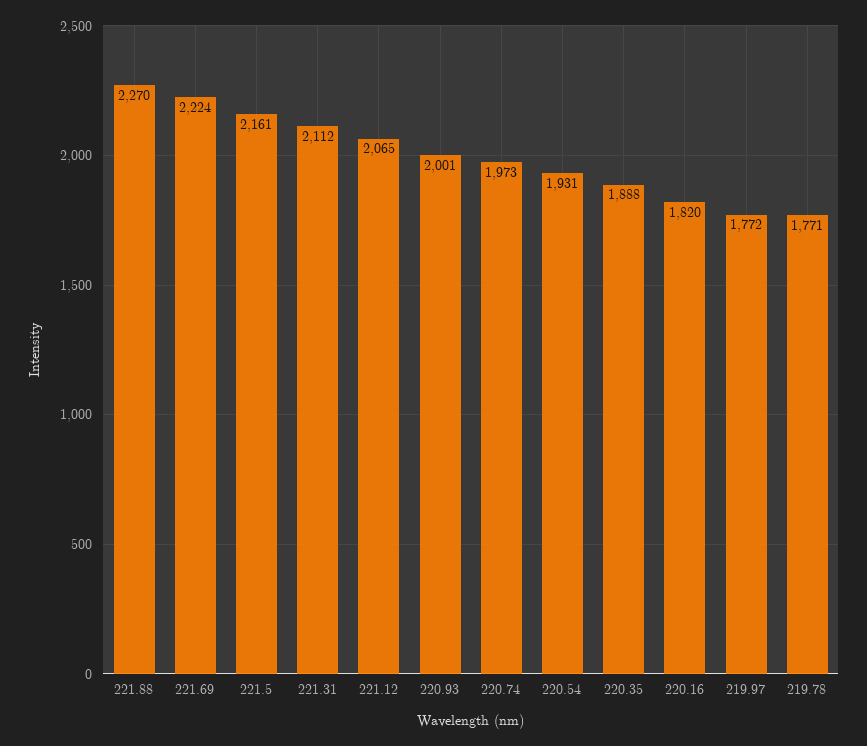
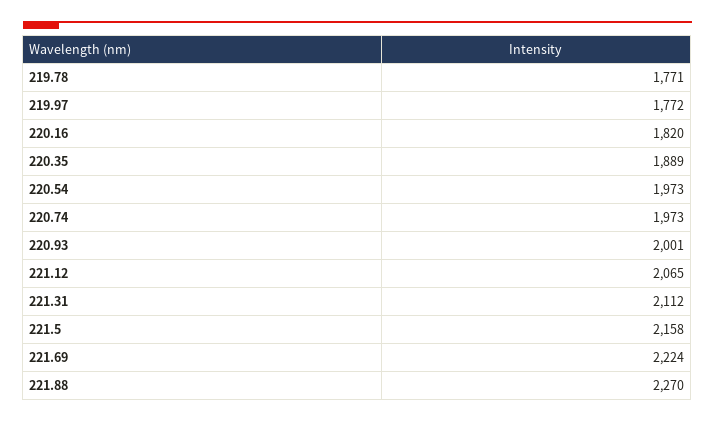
221.5: 2161 -> 2158
220.54: 1931 -> 1973
220.35: 1888 -> 1889

